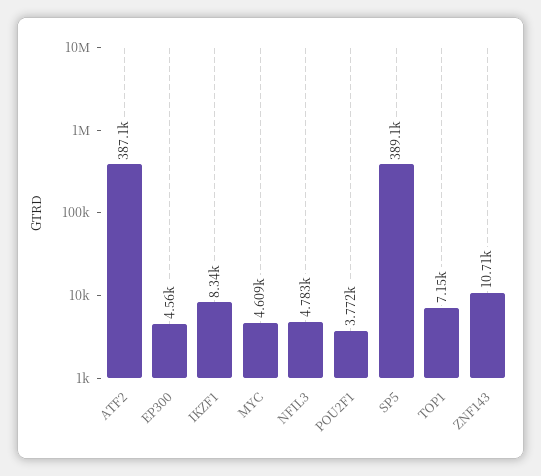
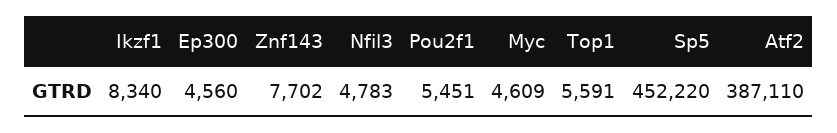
POU2F1: 3772 -> 5451
SP5: 389100 -> 452220
TOP1: 7150 -> 5591
ZNF143: 10710 -> 7702

